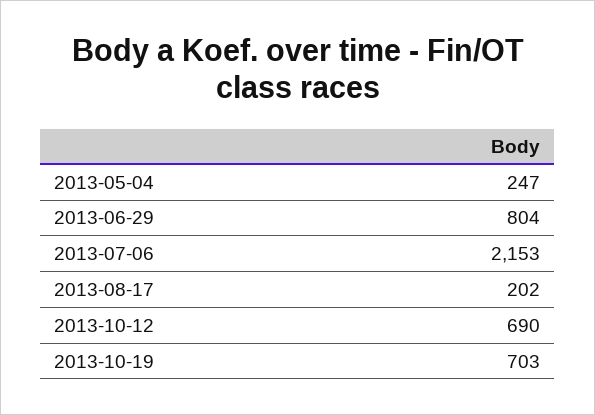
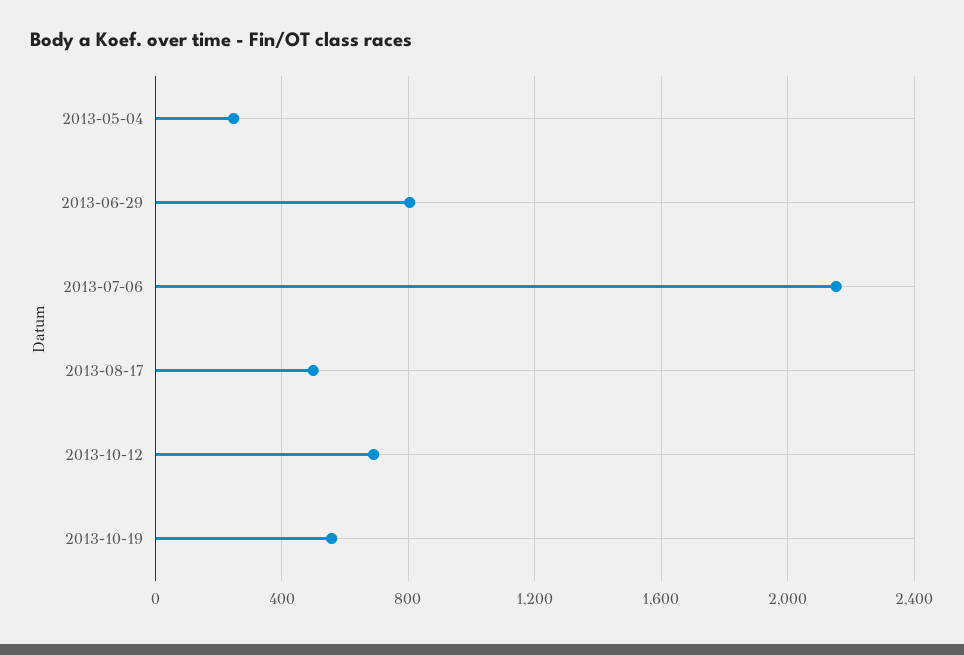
2013-08-17: 202 -> 500
2013-10-19: 703 -> 550

